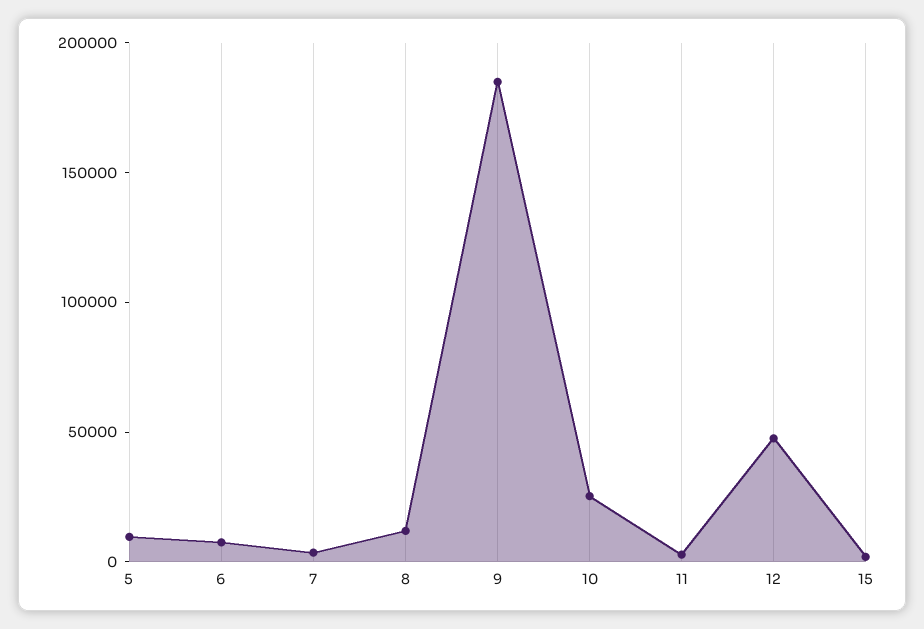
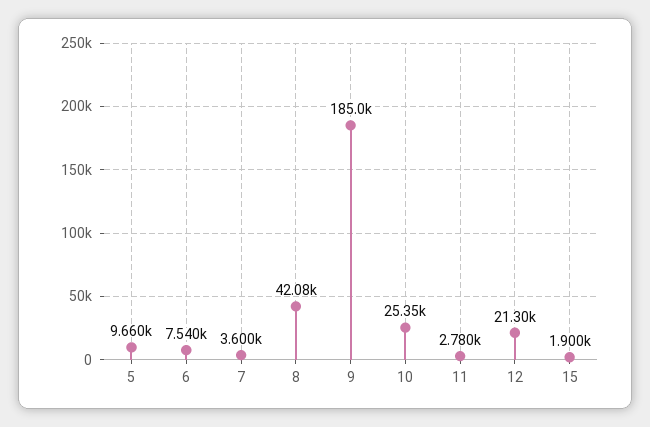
8: 10000 -> 42080
12: 50000 -> 21300

